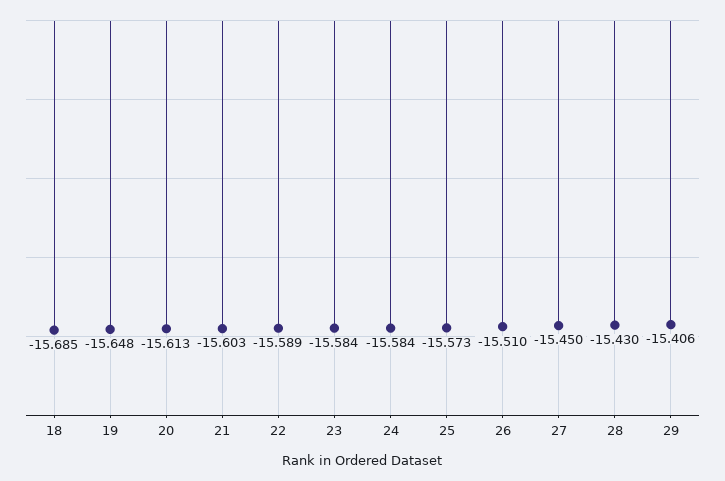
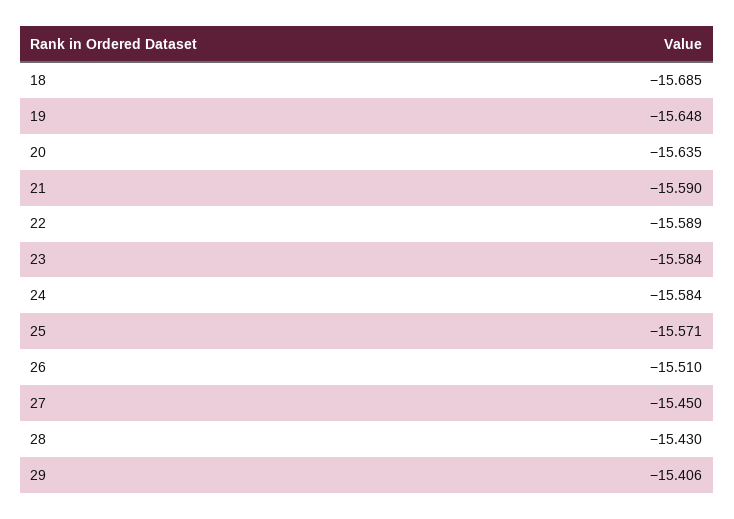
20: -15.613 -> -15.635
21: -15.603 -> -15.59
25: -15.573 -> -15.571

